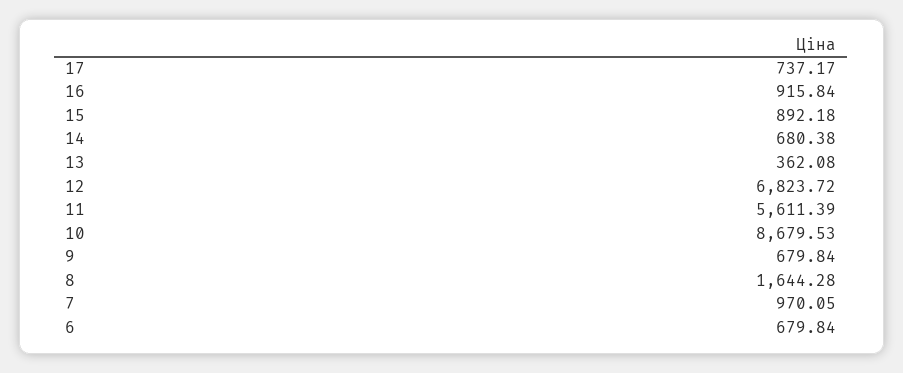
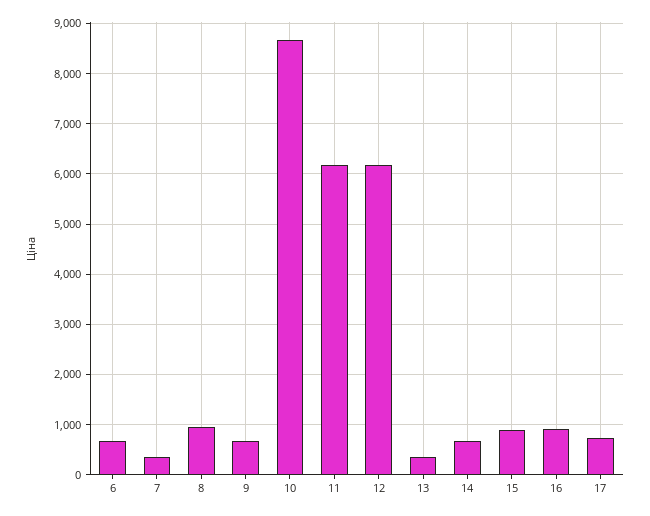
12: 6823.72 -> 6200
11: 5611.39 -> 6200
8: 1644.28 -> 1000
7: 970.05 -> 400

